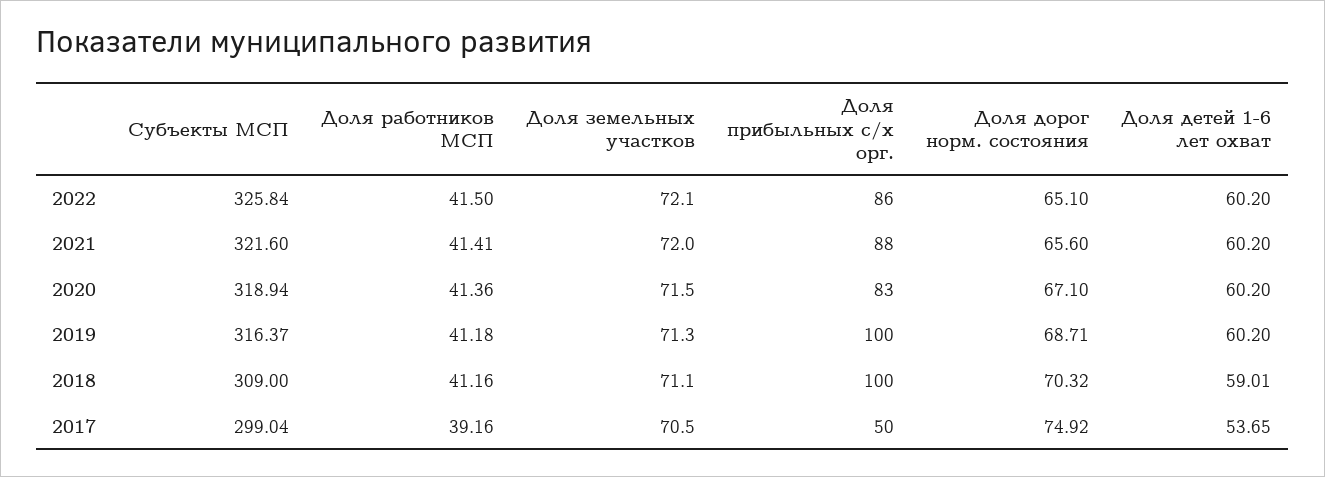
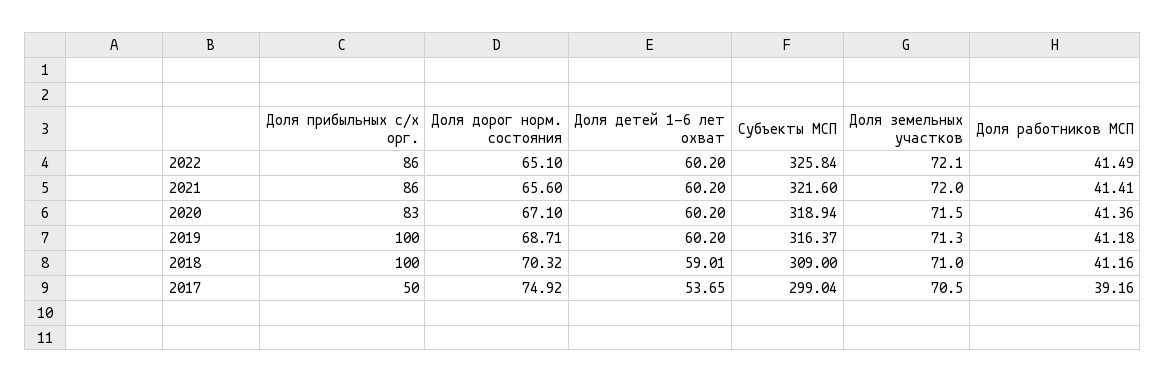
Доля работников МСП, 2022: 41.5 -> 41.49
Доля прибыльных с/х орг., 2021: 88 -> 86
Доля земельных участков, 2018: 71.1 -> 71

